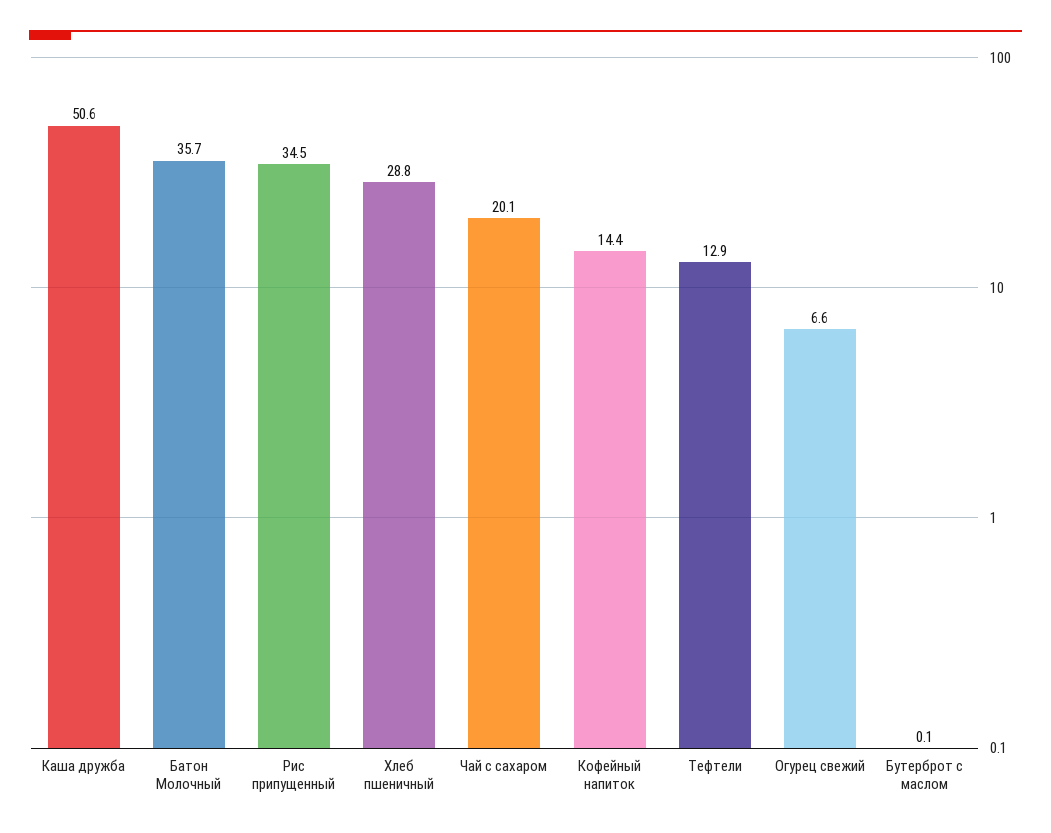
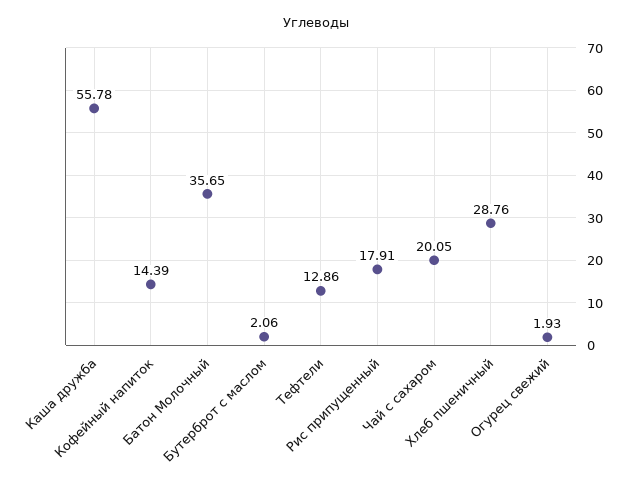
Каша дружба: 50.6 -> 55.78
Рис припущенный: 34.5 -> 17.91
Огурец свежий: 6.6 -> 1.93
Бутерброт с маслом: 0.1 -> 2.06

